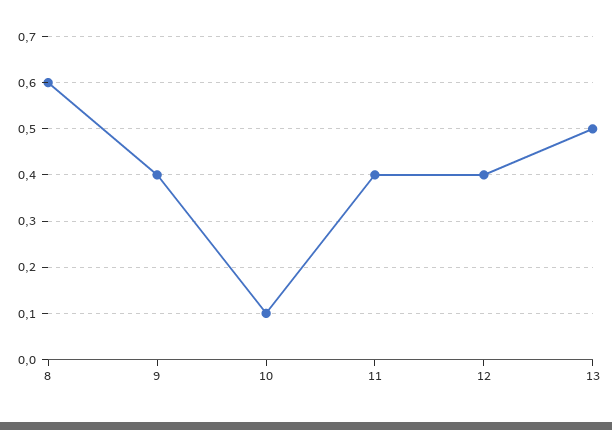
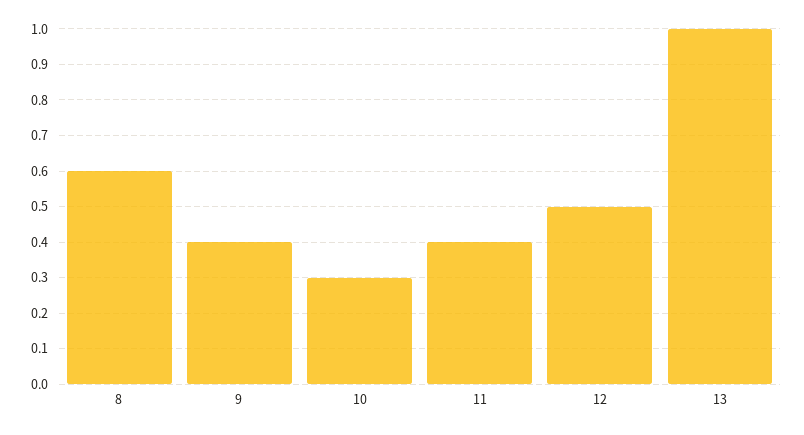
10: 0.1 -> 0.3
12: 0.4 -> 0.5
13: 0.5 -> 1

